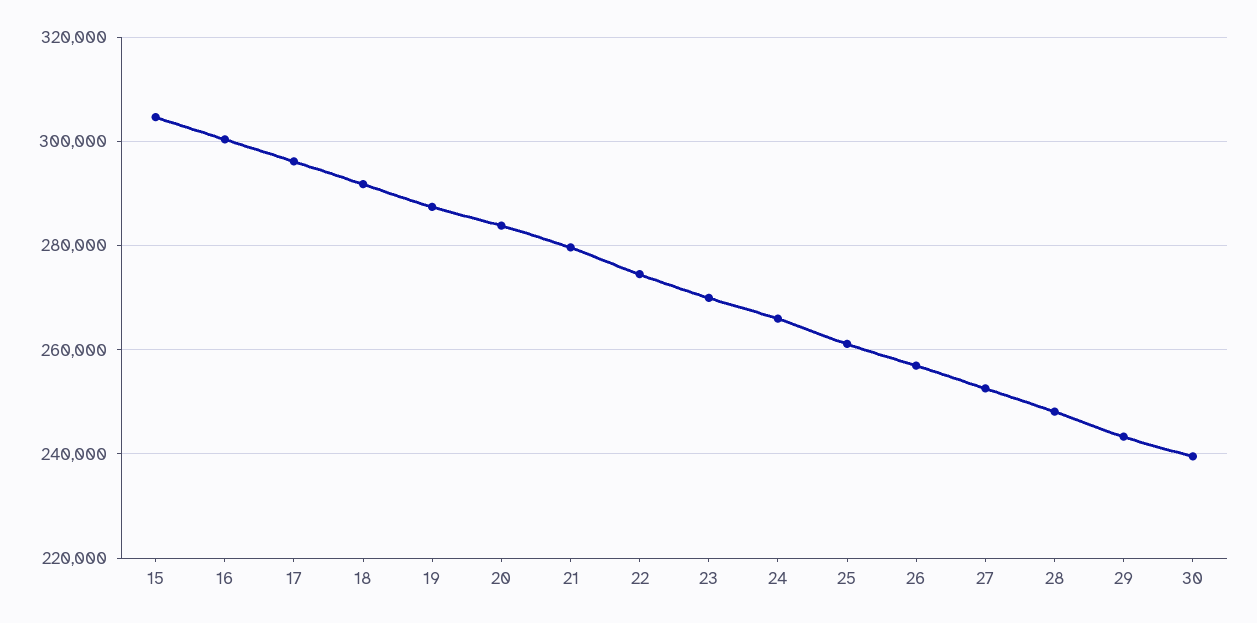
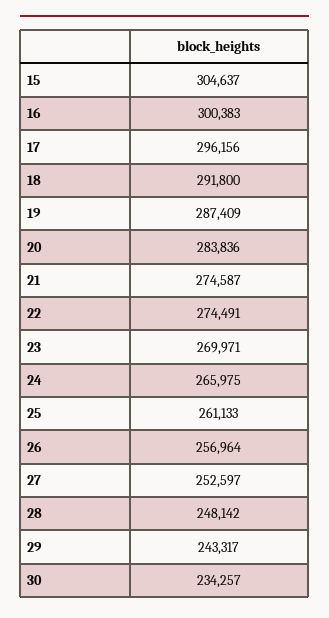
21: 280000 -> 274587
30: 240000 -> 234257

